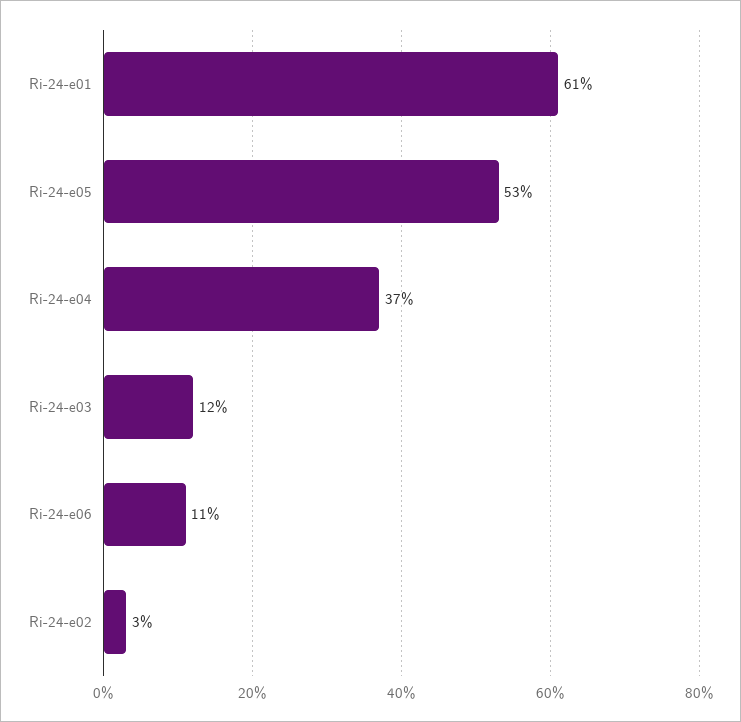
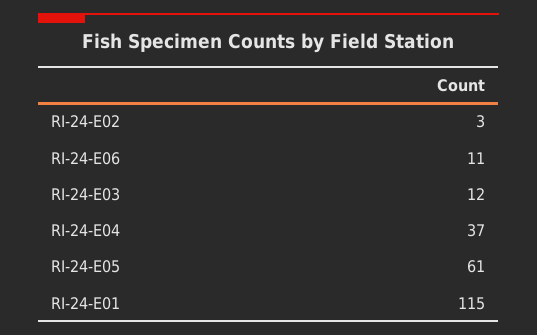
Ri-24-e01: 61 -> 115
Ri-24-e05: 53 -> 61

